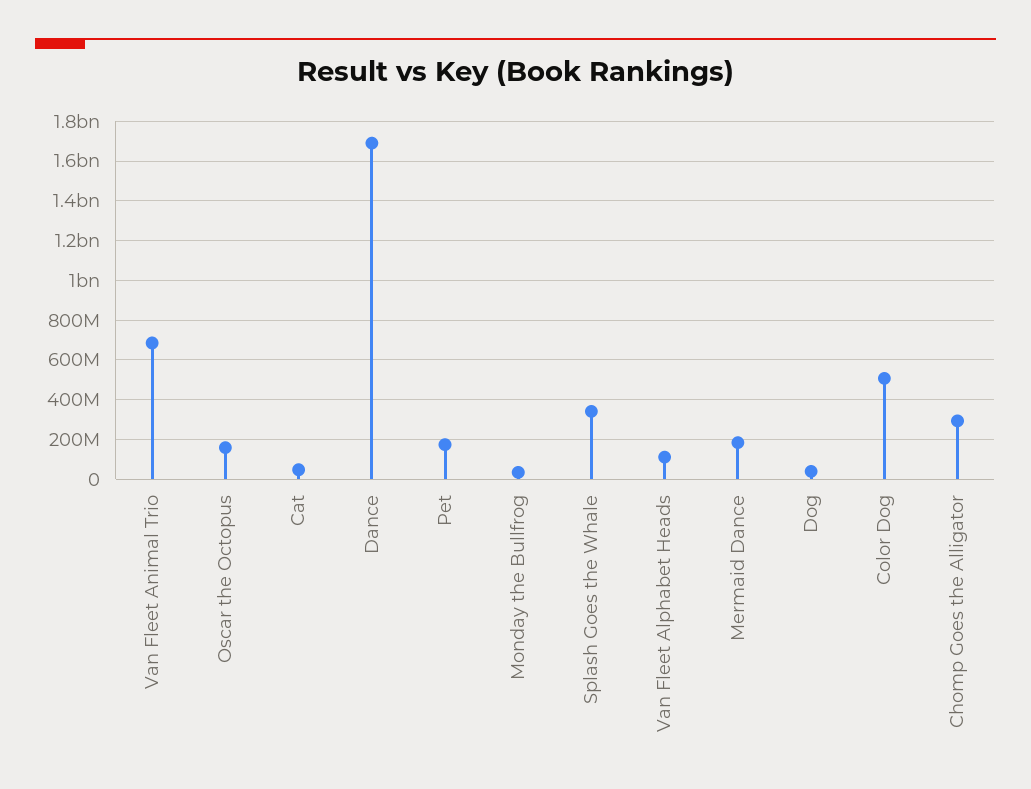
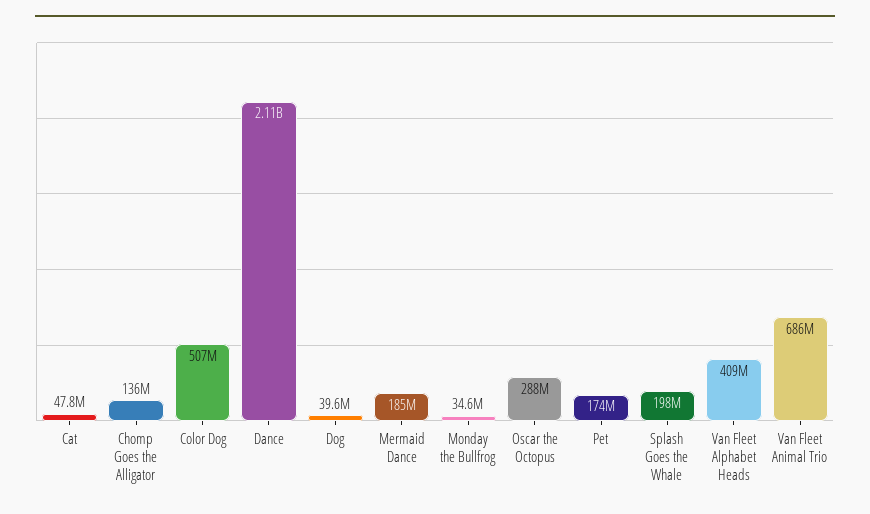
Oscar the Octopus: 150000000 -> 288000000
Dance: 1700000000 -> 2110000000
Splash Goes the Whale: 350000000 -> 198000000
Van Fleet Alphabet Heads: 100000000 -> 409000000
Chomp Goes the Alligator: 300000000 -> 136000000

